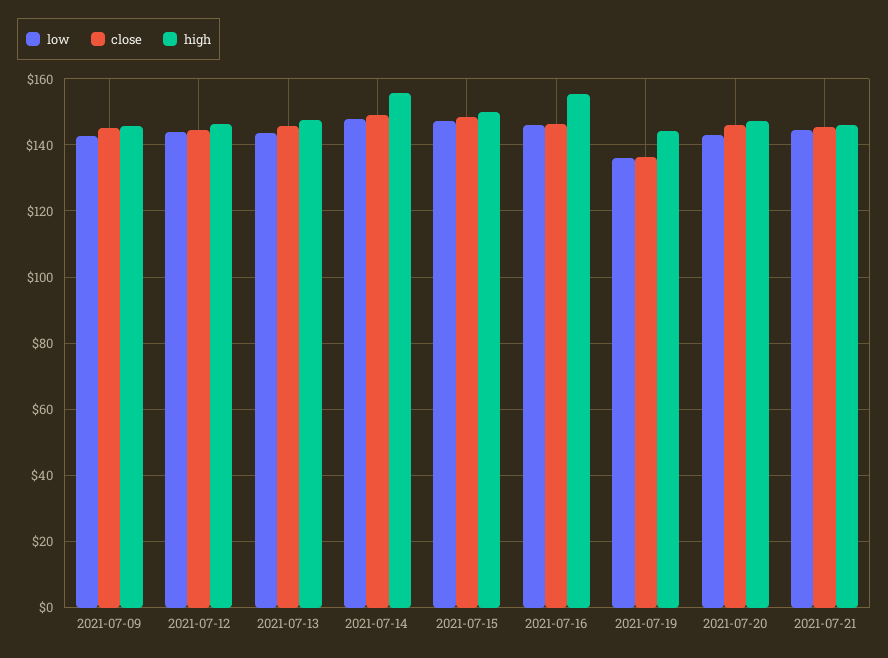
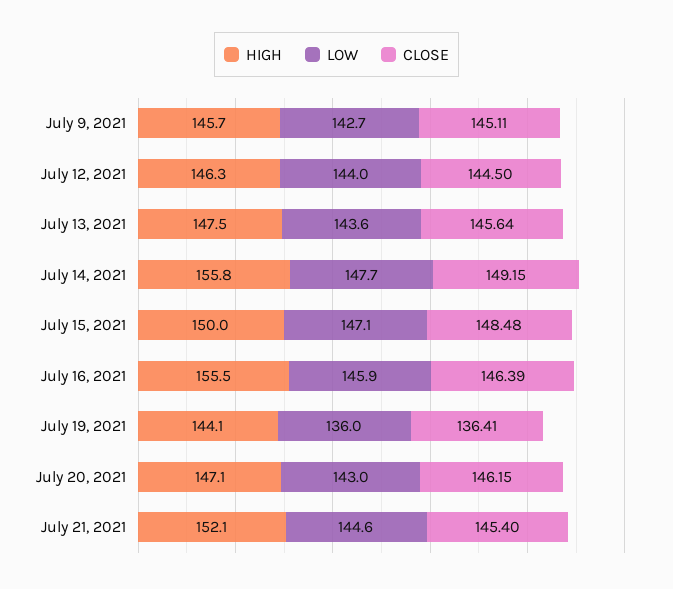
high, 2021-07-21: 146 -> 152.1

